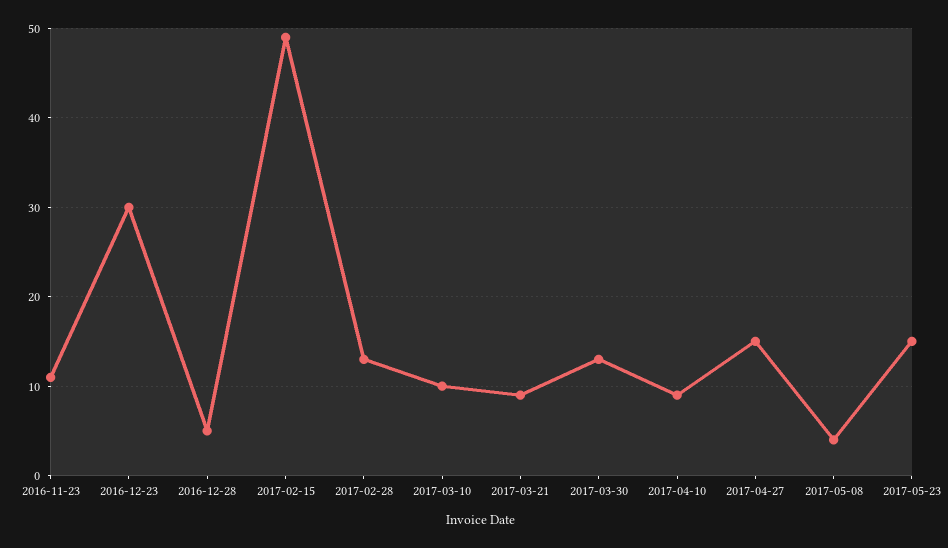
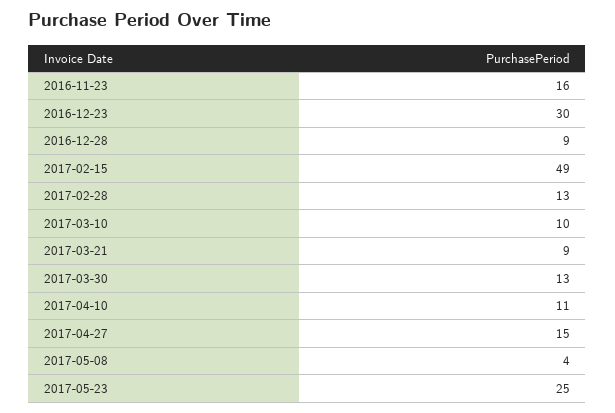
2016-11-23: 11 -> 16
2016-12-28: 5 -> 9
2017-04-10: 9 -> 11
2017-05-23: 15 -> 25

